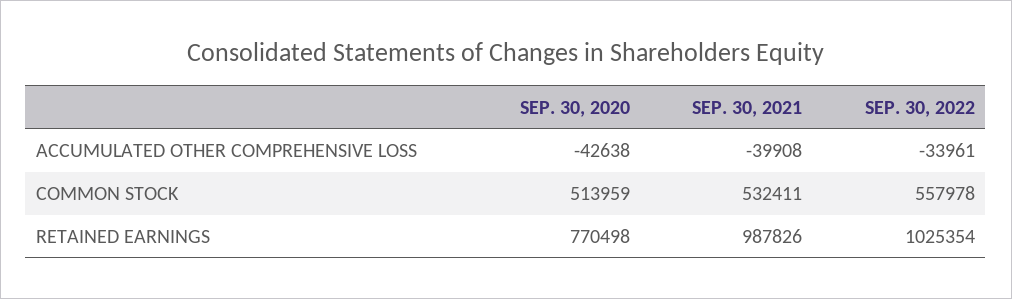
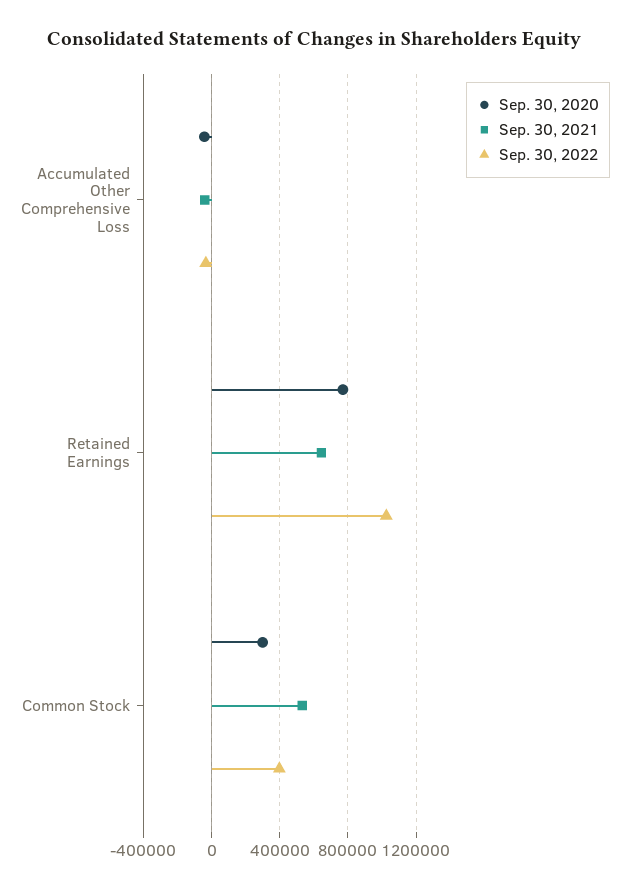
SEP. 30, 2020, COMMON STOCK: 513959 -> 300000
SEP. 30, 2022, COMMON STOCK: 557978 -> 400000
SEP. 30, 2021, RETAINED EARNINGS: 987826 -> 650000

